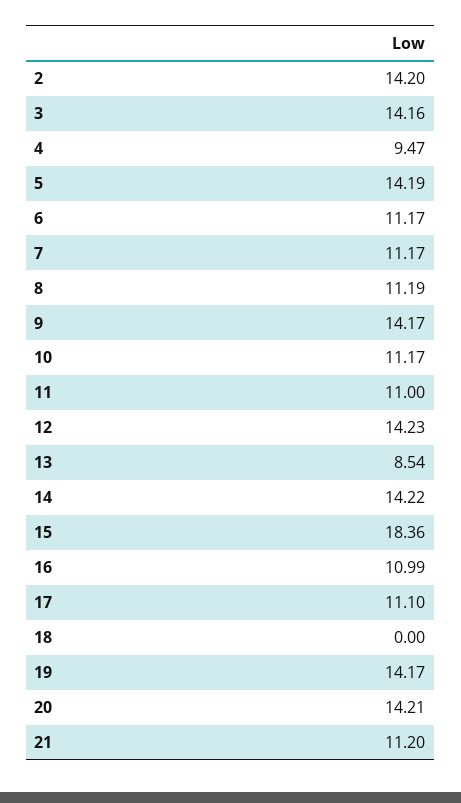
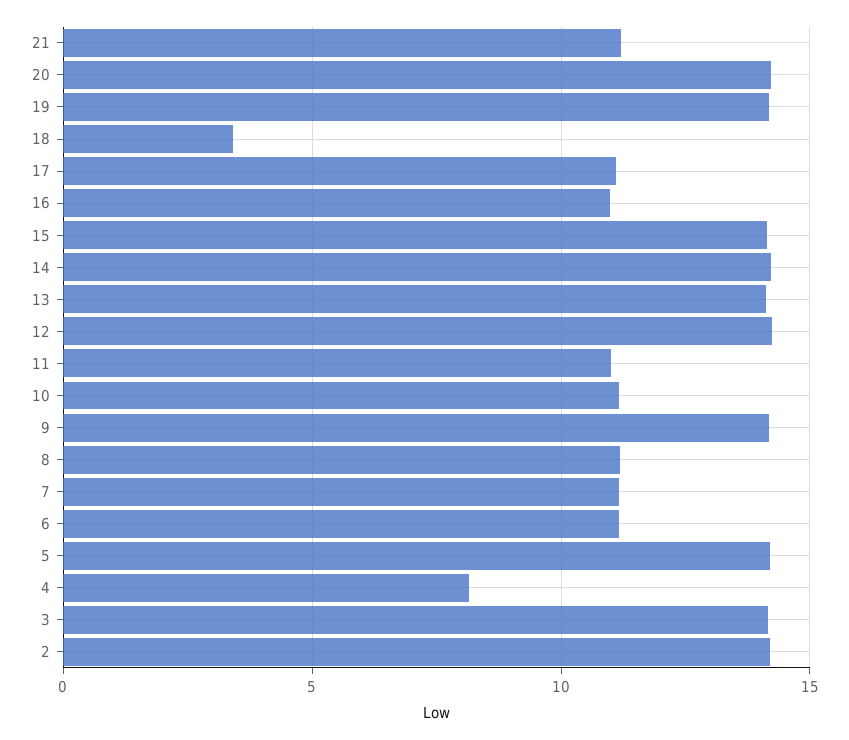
4: 9.47 -> 8
13: 8.54 -> 14
15: 18.36 -> 14
18: 0 -> 3.5

